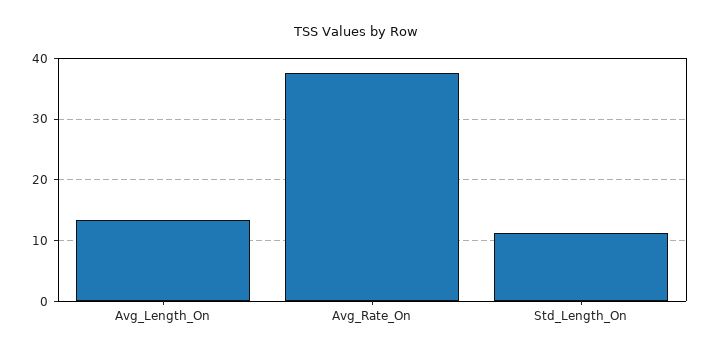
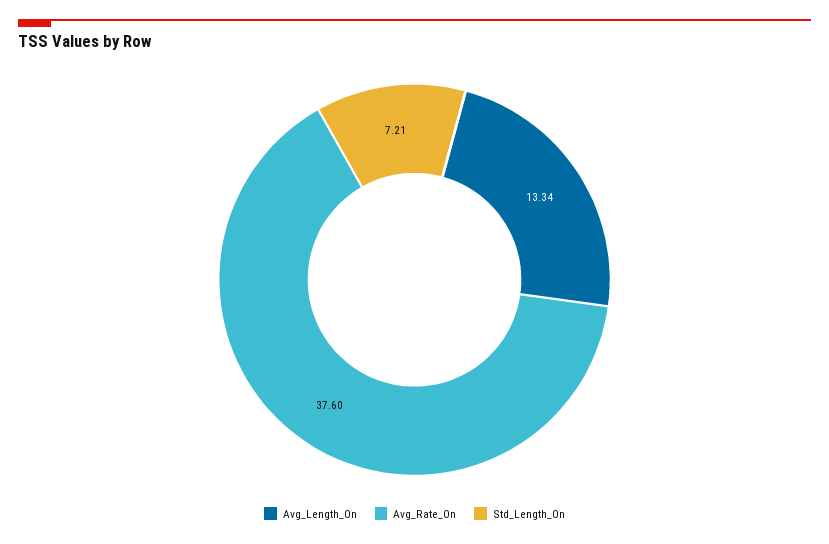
Std_Length_On: 11 -> 7.21

